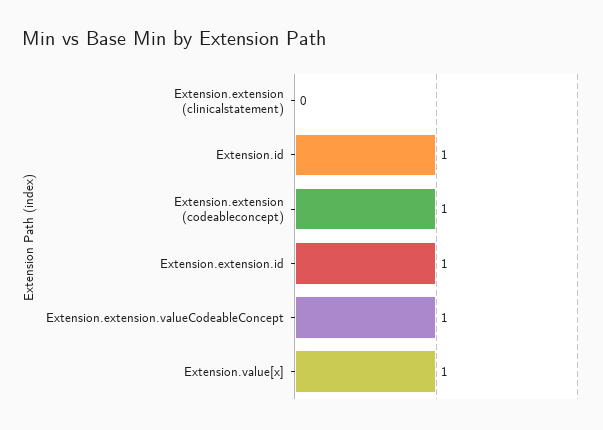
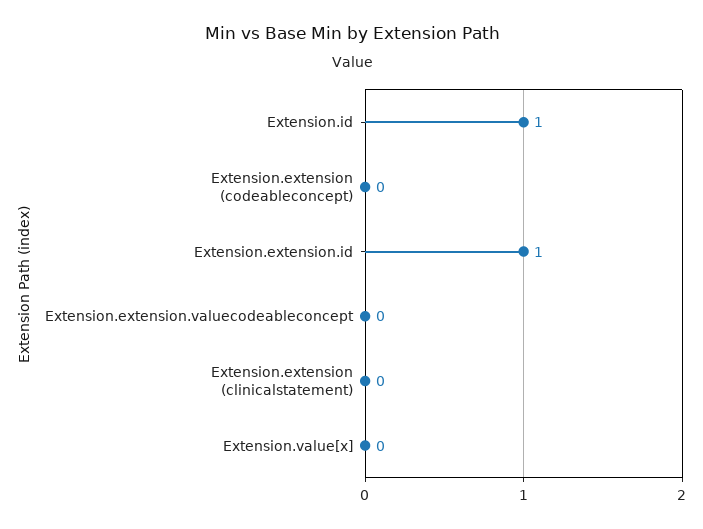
Extension.extension (codeableconcept): 1 -> 0
Extension.extension.valueCodeableConcept: 1 -> 0
Extension.value[x]: 1 -> 0

